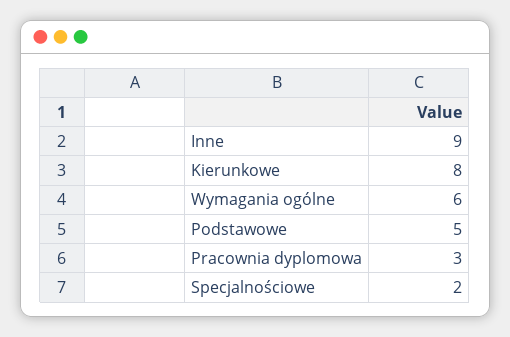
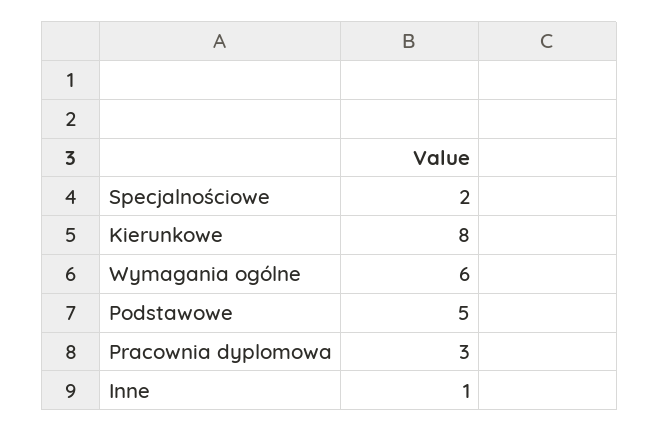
Inne: 9 -> 1

